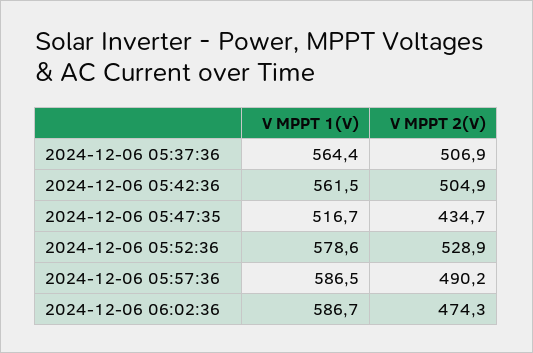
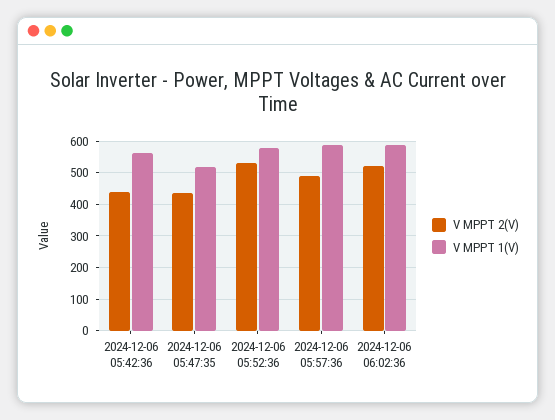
V MPPT 1(V), 2024-12-06 05:37:36: 564.4 -> none
V MPPT 2(V), 2024-12-06 05:37:36: 506.9 -> none
V MPPT 2(V), 2024-12-06 05:42:36: 504.9 -> 440
V MPPT 2(V), 2024-12-06 06:02:36: 474.3 -> 520

